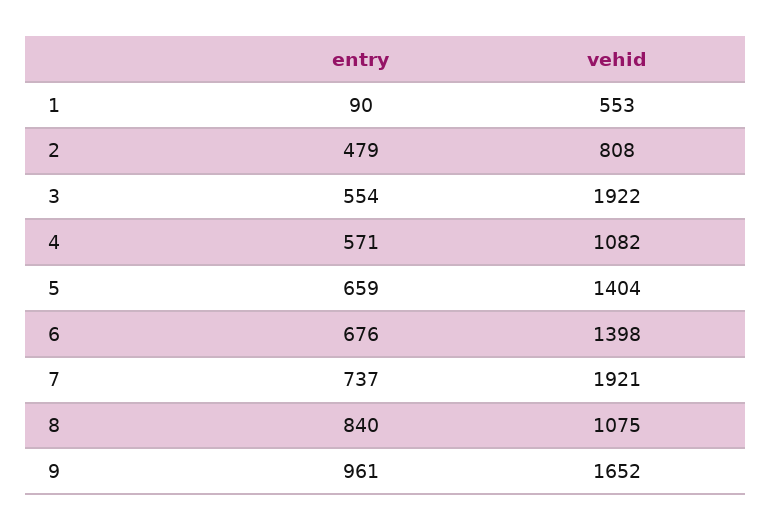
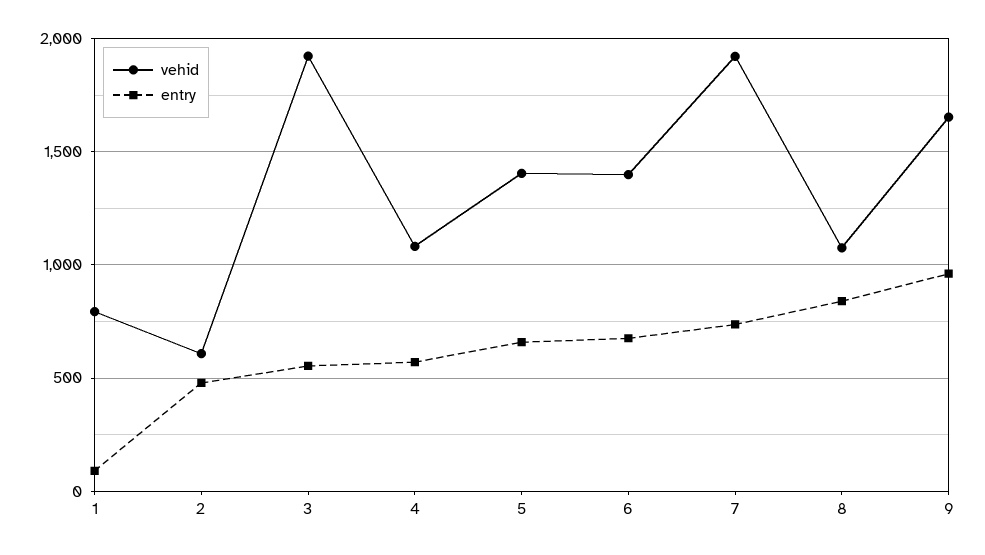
vehid, 1: 553 -> 800
vehid, 2: 808 -> 600

